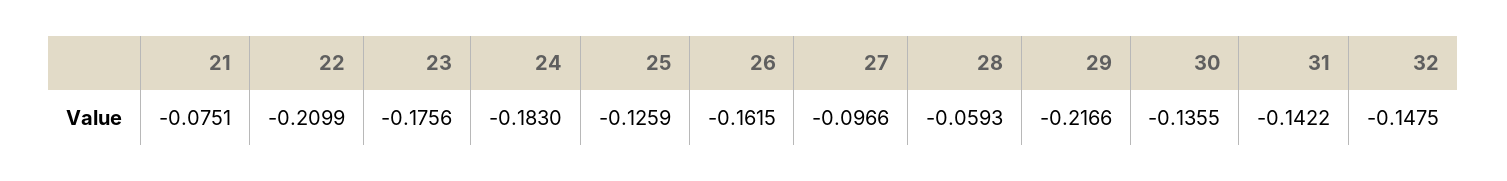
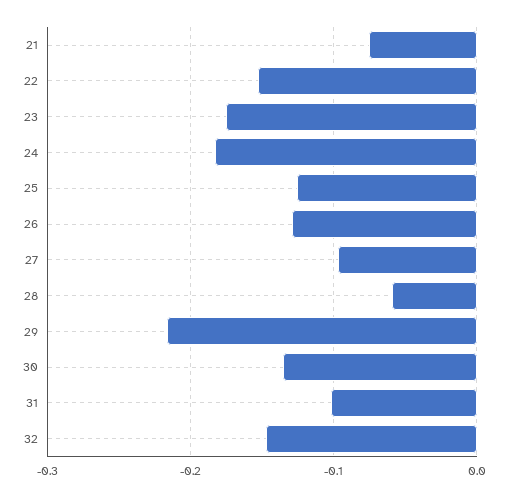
22: -0.2099 -> -0.15
26: -0.1615 -> -0.13
31: -0.1422 -> -0.1

